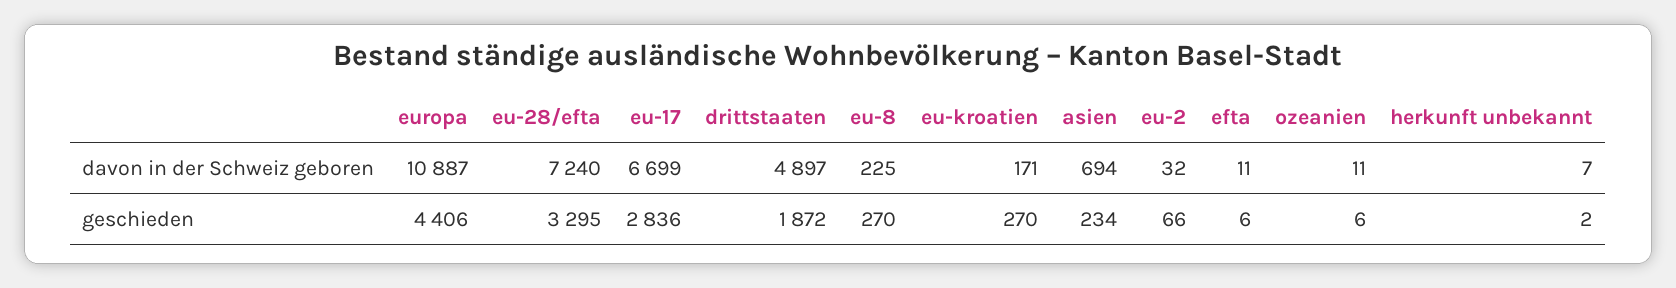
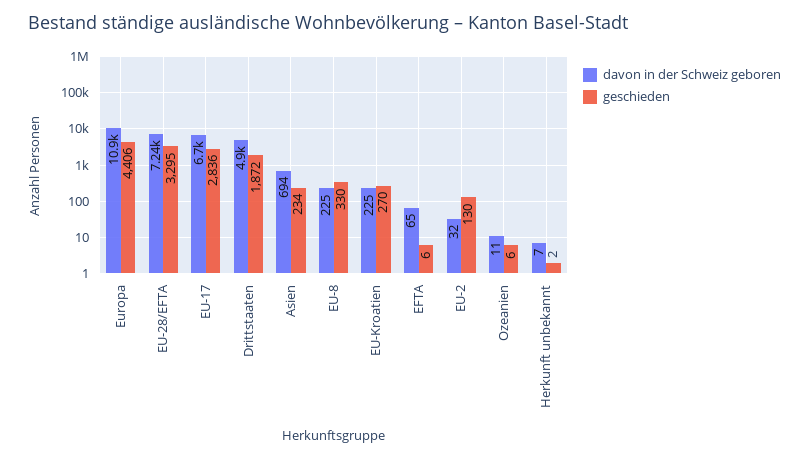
davon in der Schweiz geboren, eu-kroatien: 171 -> 225
davon in der Schweiz geboren, efta: 11 -> 65
geschieden, eu-8: 270 -> 330
geschieden, eu-2: 66 -> 130

